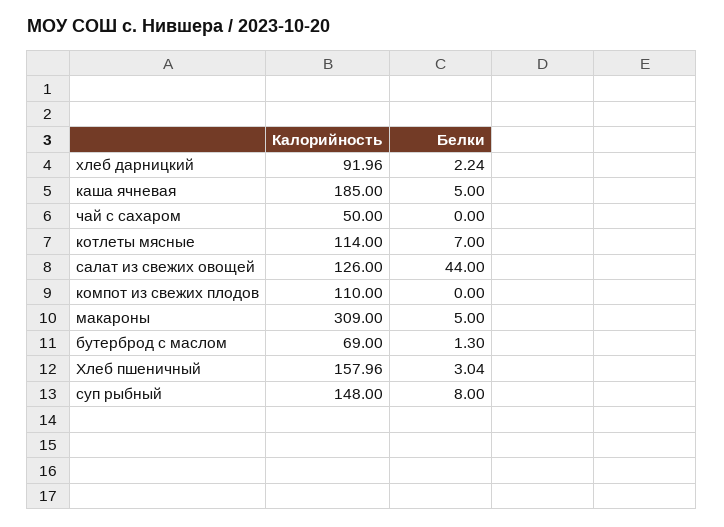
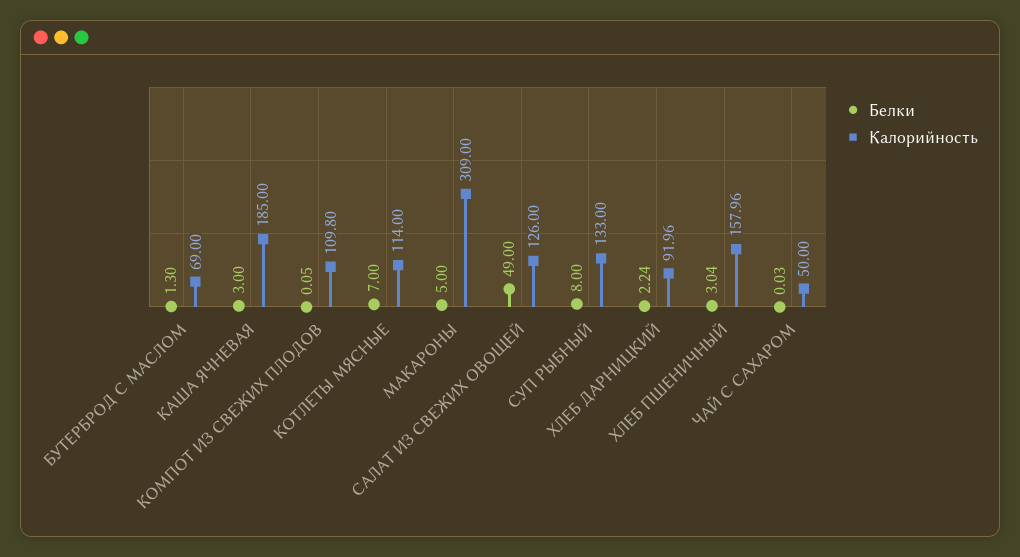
Белки, каша ячневая: 5 -> 3
Белки, чай с сахаром: 0 -> 0.03
Белки, салат из свежих овощей: 44 -> 49
Калорийность, компот из свежих плодов: 110 -> 109.8
Белки, компот из свежих плодов: 0 -> 0.05
Калорийность, суп рыбный: 148 -> 133

